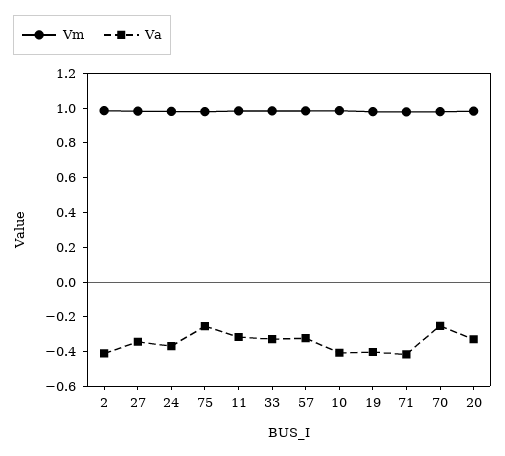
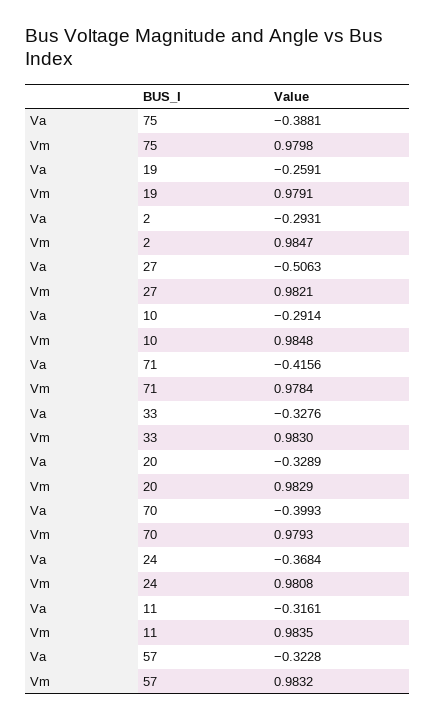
Va, 2: -0.4 -> -0.2931
Va, 27: -0.35 -> -0.5063
Va, 75: -0.25 -> -0.3881
Va, 10: -0.4 -> -0.2914
Va, 19: -0.4 -> -0.2591
Va, 70: -0.25 -> -0.3993

